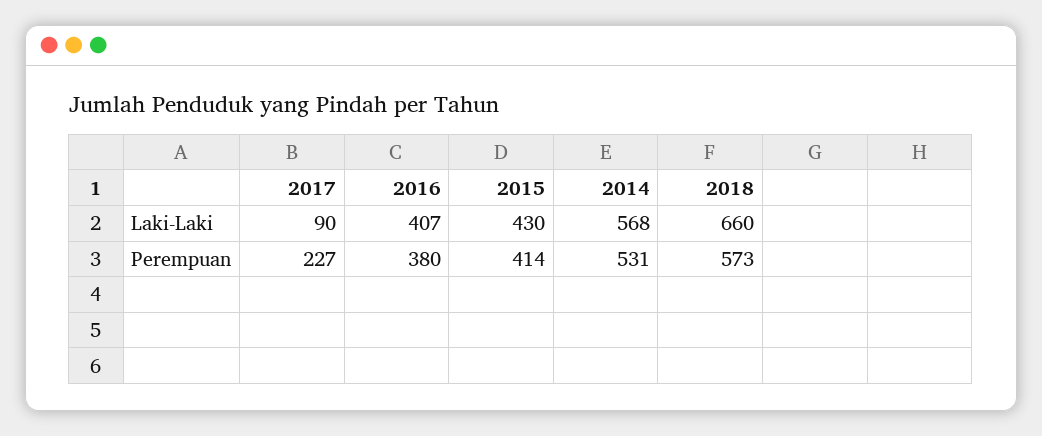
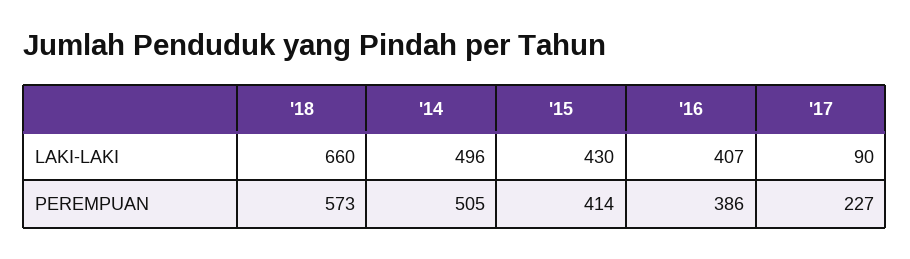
2014, Laki-Laki: 568 -> 496
2016, Perempuan: 380 -> 386
2014, Perempuan: 531 -> 505

